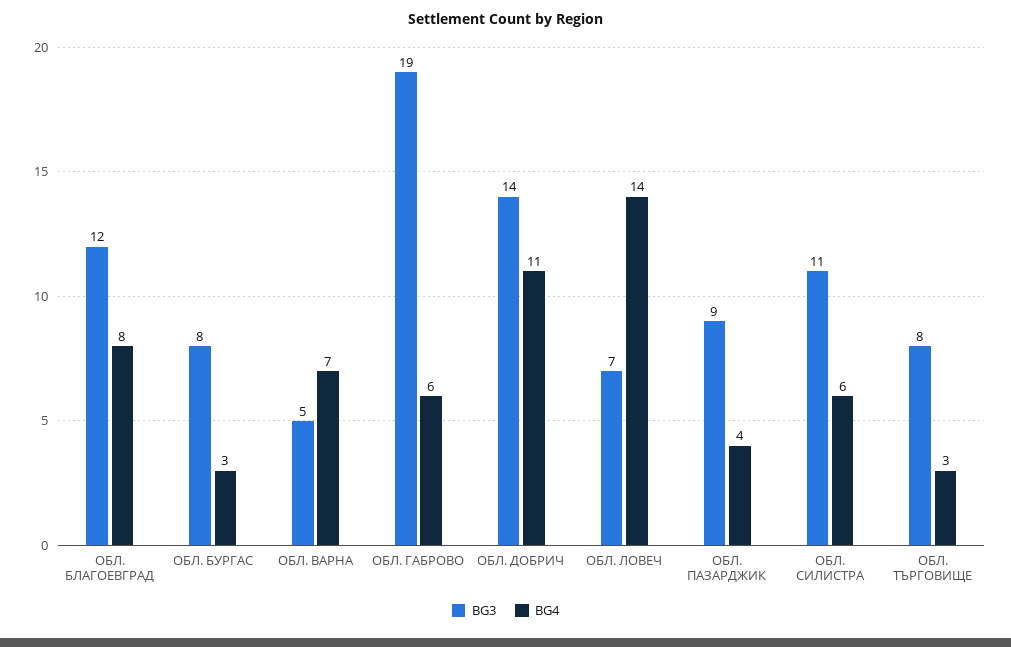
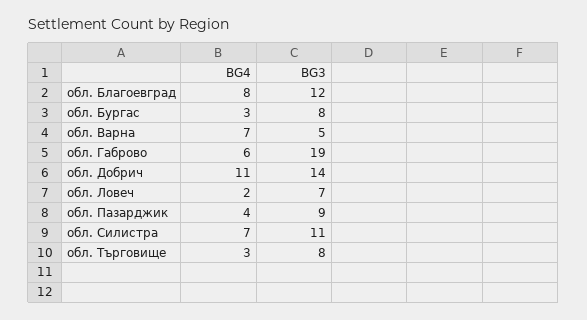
BG4, ОБЛ. ЛОВЕЧ: 14 -> 2
BG4, ОБЛ. СИЛИСТРА: 6 -> 7

